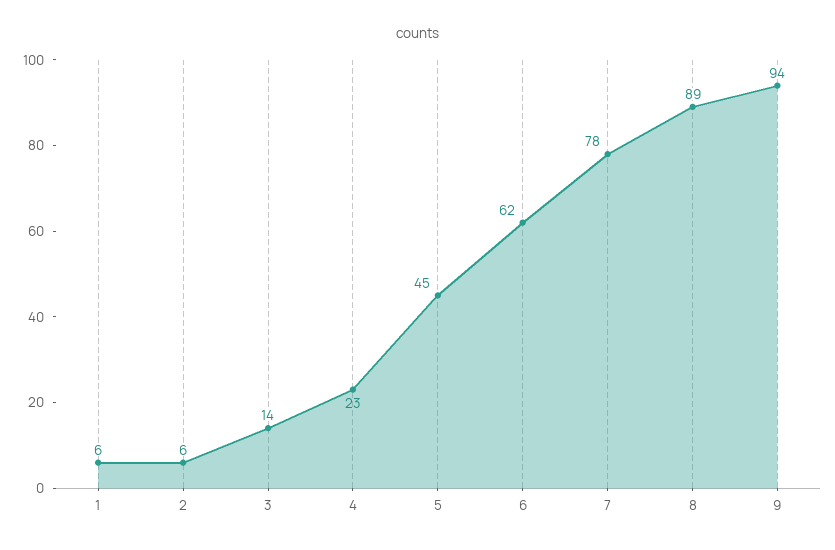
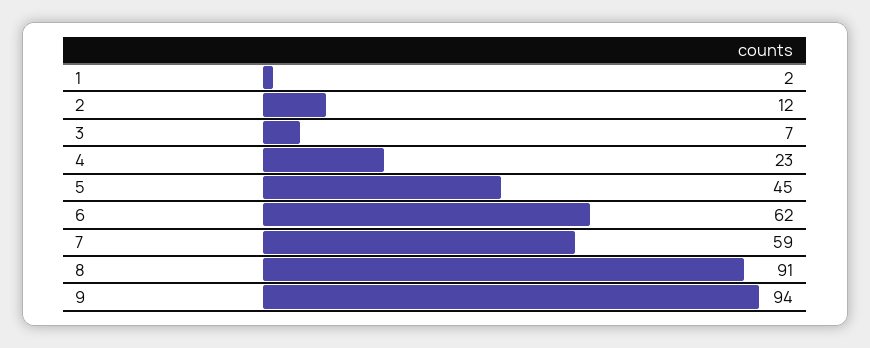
1: 6 -> 2
2: 6 -> 12
3: 14 -> 7
7: 78 -> 59
8: 89 -> 91

